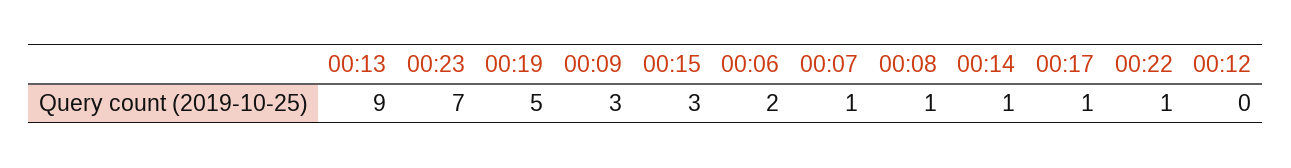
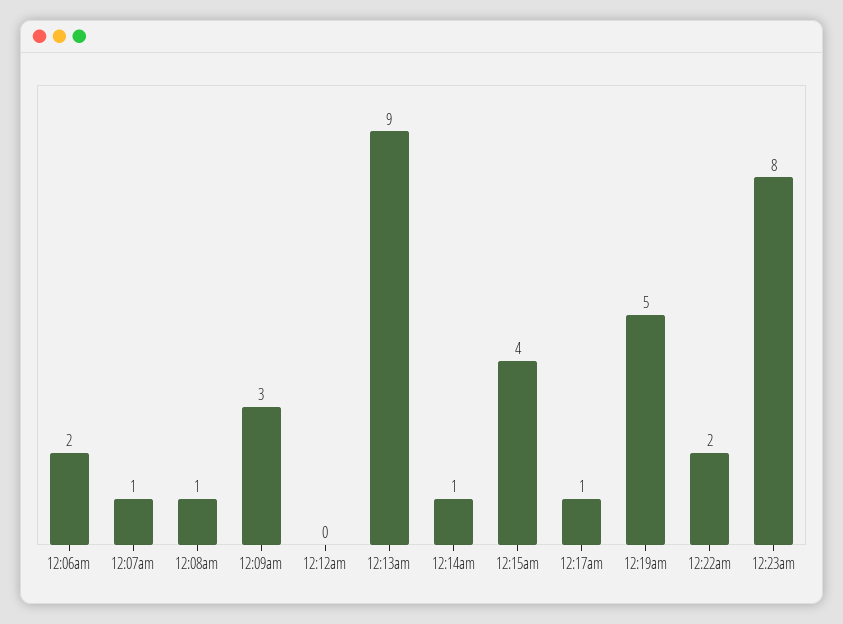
00:23: 7 -> 8
00:15: 3 -> 4
00:22: 1 -> 2

